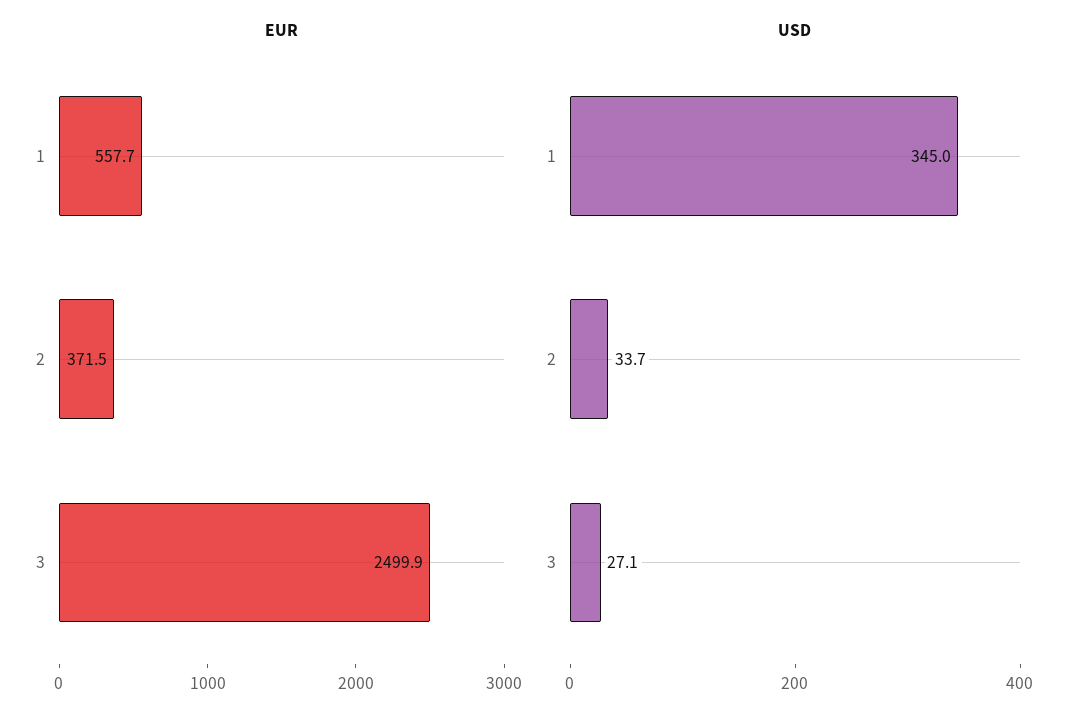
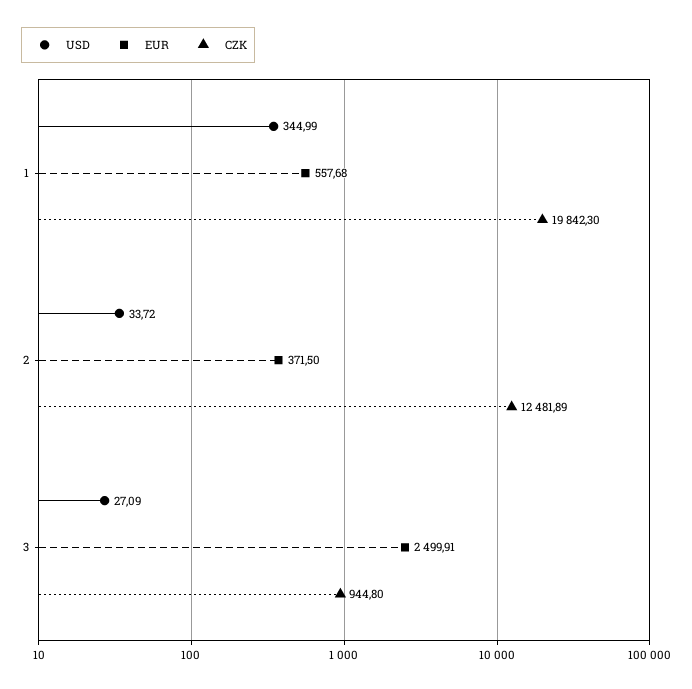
CZK, 1: none -> 19842.3
CZK, 2: none -> 12481.89
CZK, 3: none -> 944.8

